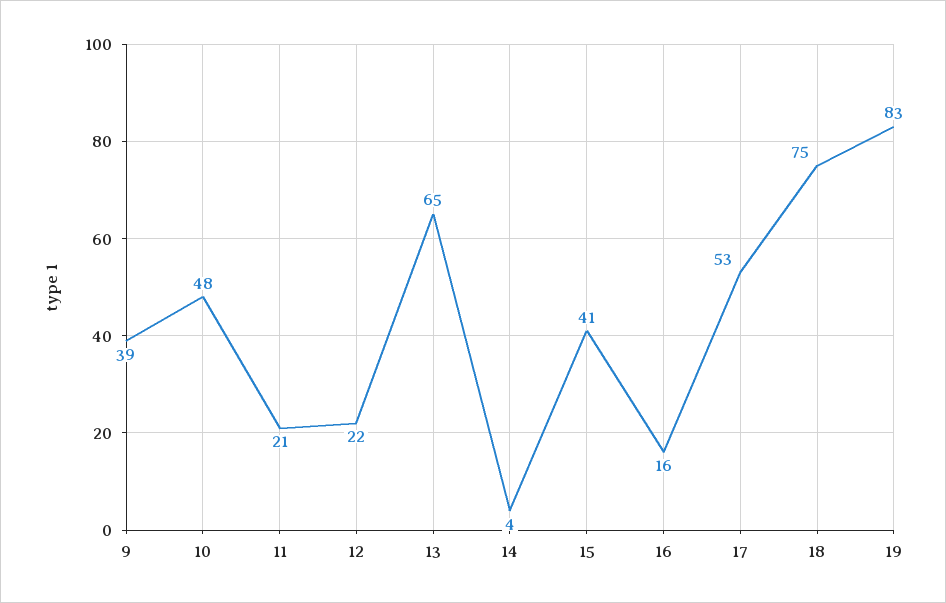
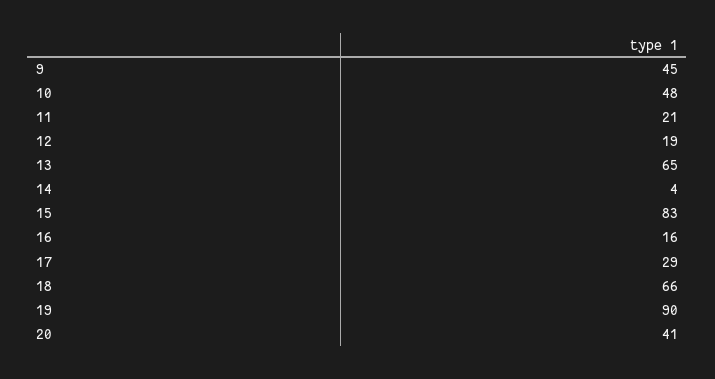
9: 39 -> 45
12: 22 -> 19
15: 41 -> 83
17: 53 -> 29
18: 75 -> 66
19: 83 -> 90
20: none -> 41

